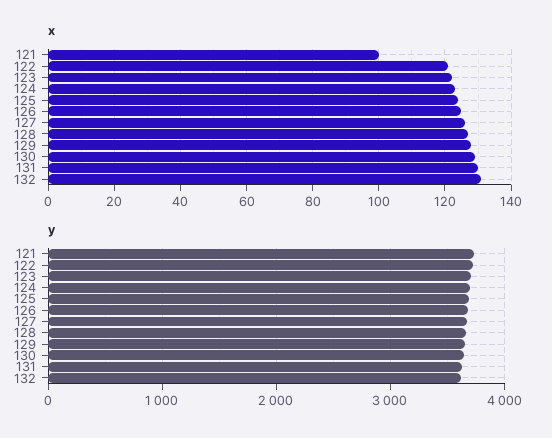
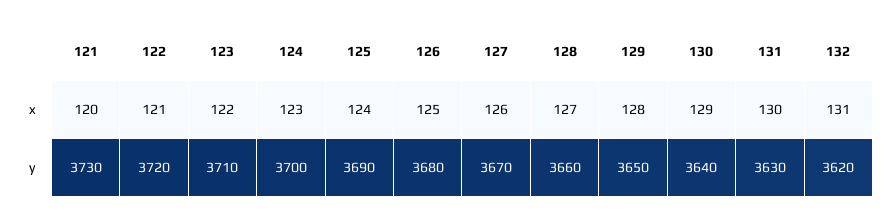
x, 121: 100 -> 120

